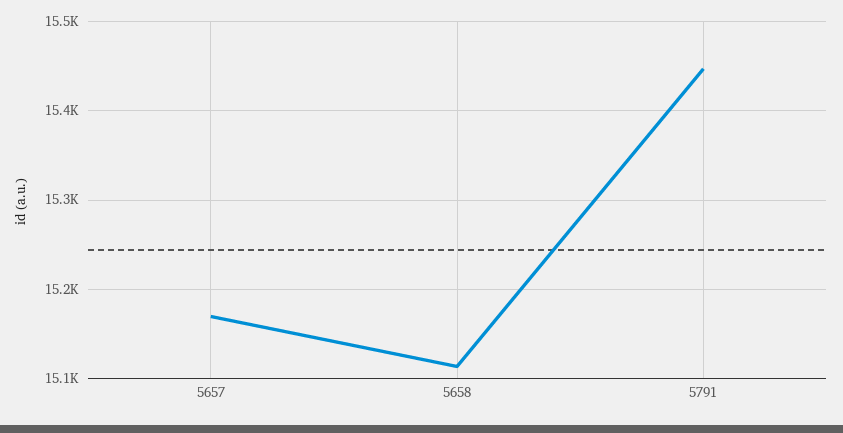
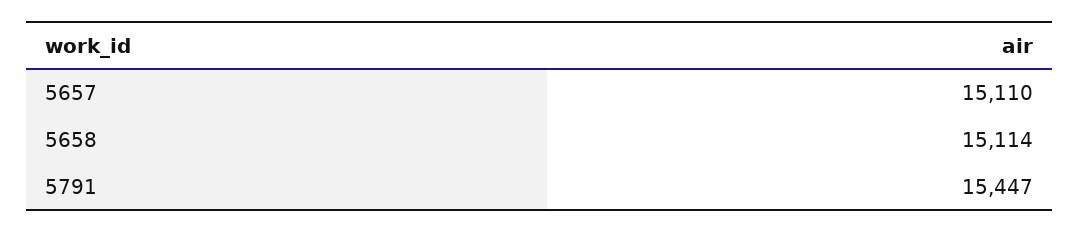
5657: 15170 -> 15110

